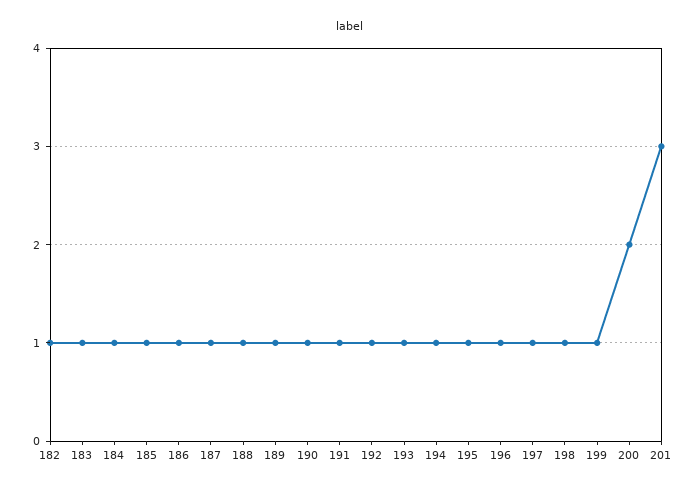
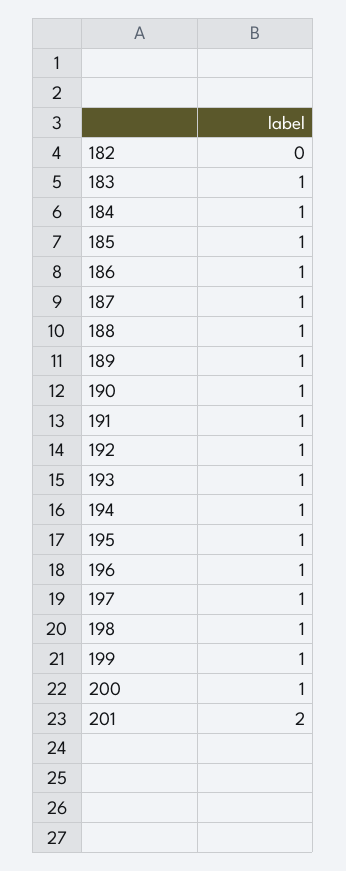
182: 1 -> 0
200: 2 -> 1
201: 3 -> 2

